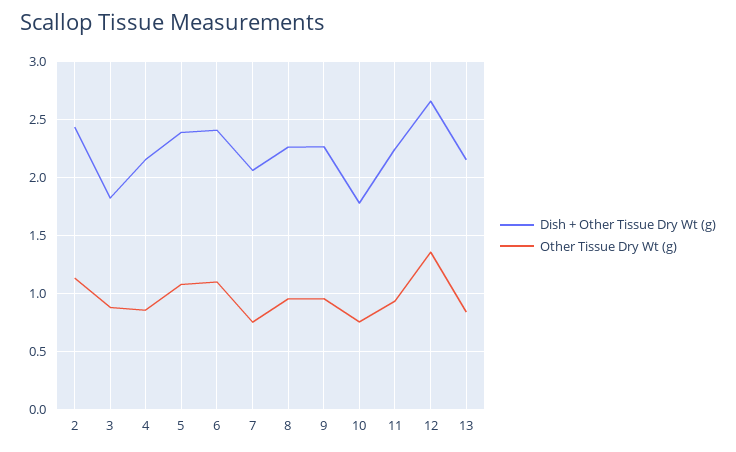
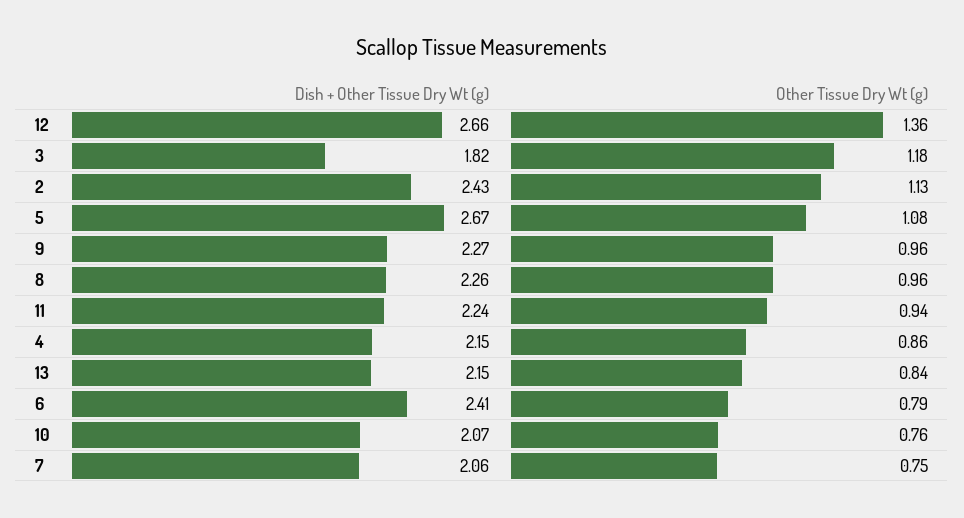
Other Tissue Dry Wt (g), 3: 0.9 -> 1.18
Dish + Other Tissue Dry Wt (g), 5: 2.4 -> 2.67
Other Tissue Dry Wt (g), 6: 1.1 -> 0.79
Dish + Other Tissue Dry Wt (g), 10: 1.8 -> 2.07

